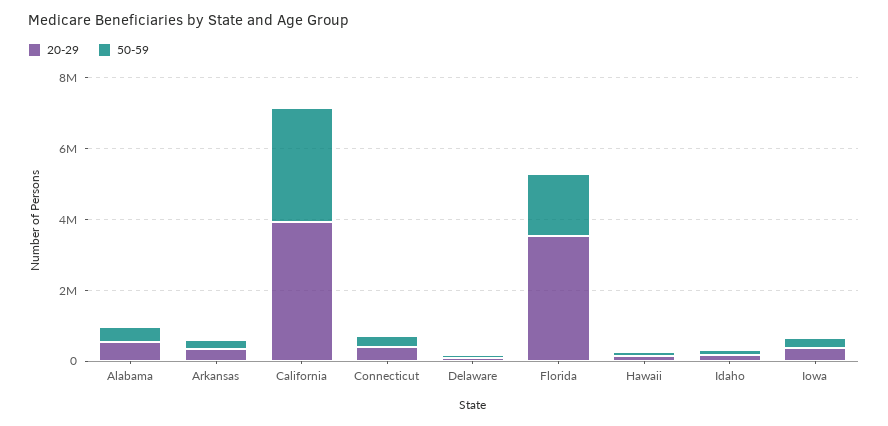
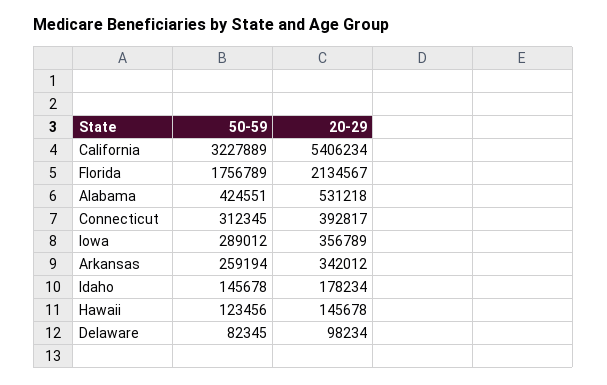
20-29, California: 4000000 -> 5406234
20-29, Florida: 3500000 -> 2134567

